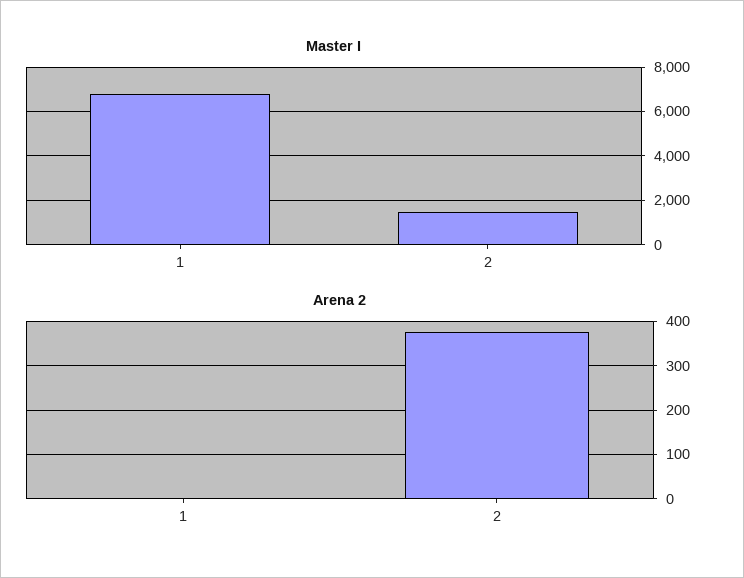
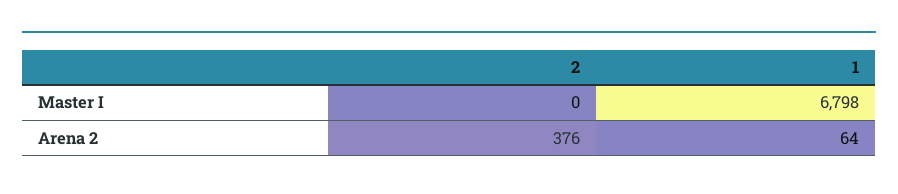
Master I, 2: 1500 -> 0
Arena 2, 1: 0 -> 64

